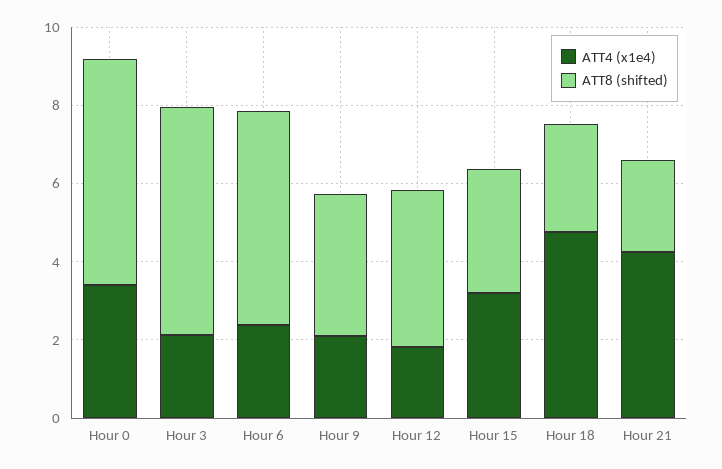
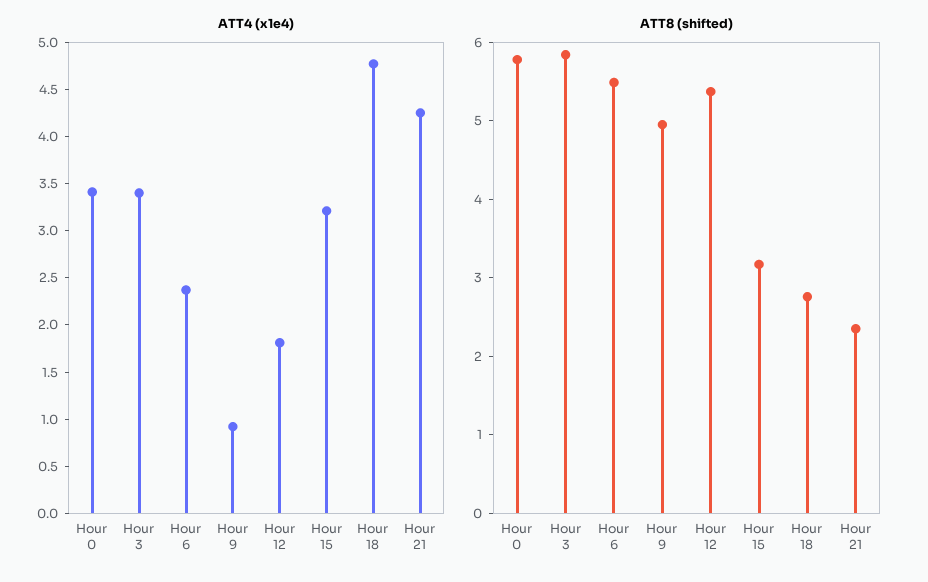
ATT4 (x1e4), Hour 3: 2 -> 3.4
ATT4 (x1e4), Hour 9: 2 -> 0.9
ATT8 (shifted), Hour 9: 3.5 -> 5
ATT8 (shifted), Hour 12: 4 -> 5.4

